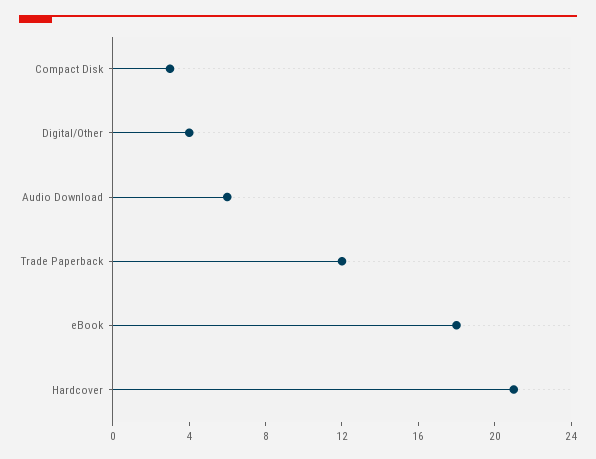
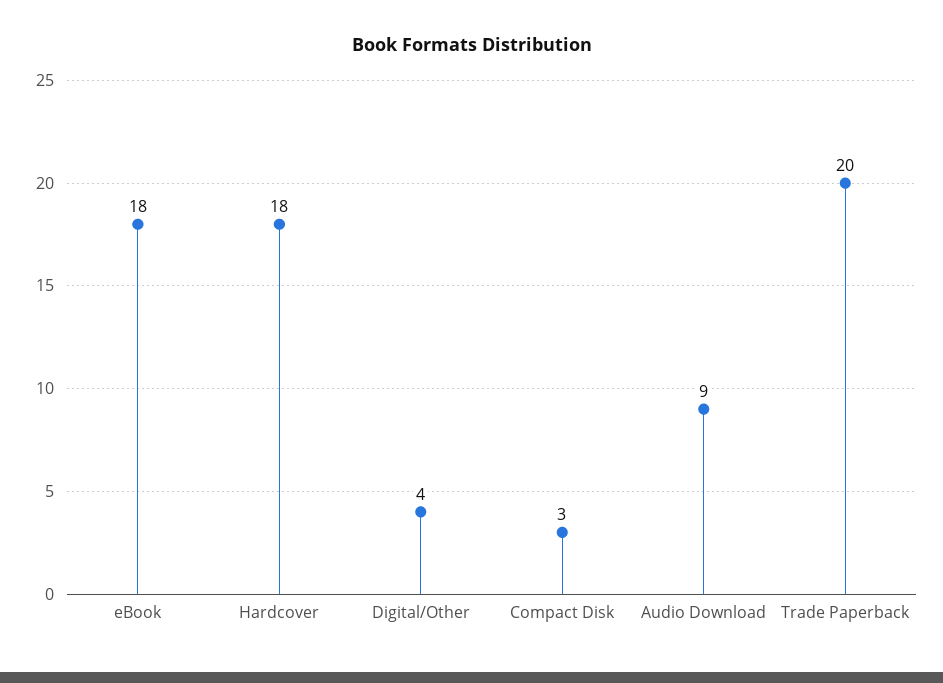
Audio Download: 6 -> 9
Trade Paperback: 12 -> 20
Hardcover: 21 -> 18

